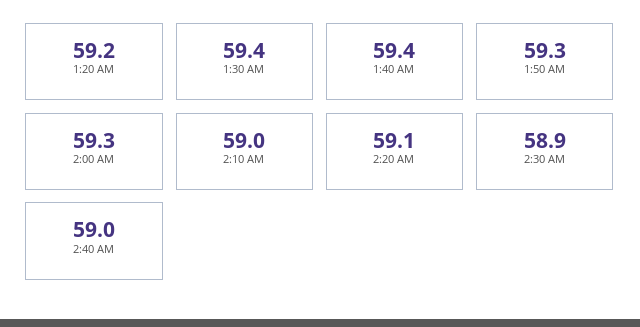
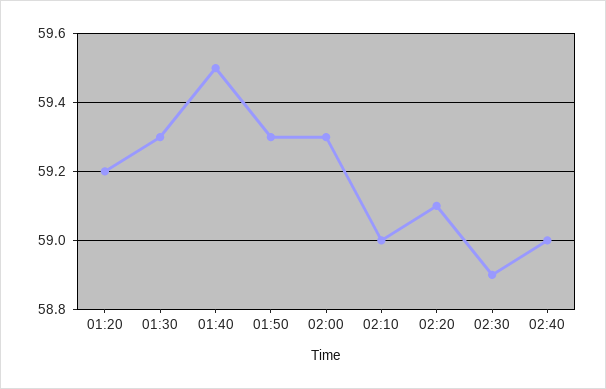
1:30 AM: 59.4 -> 59.3
1:40 AM: 59.4 -> 59.5

